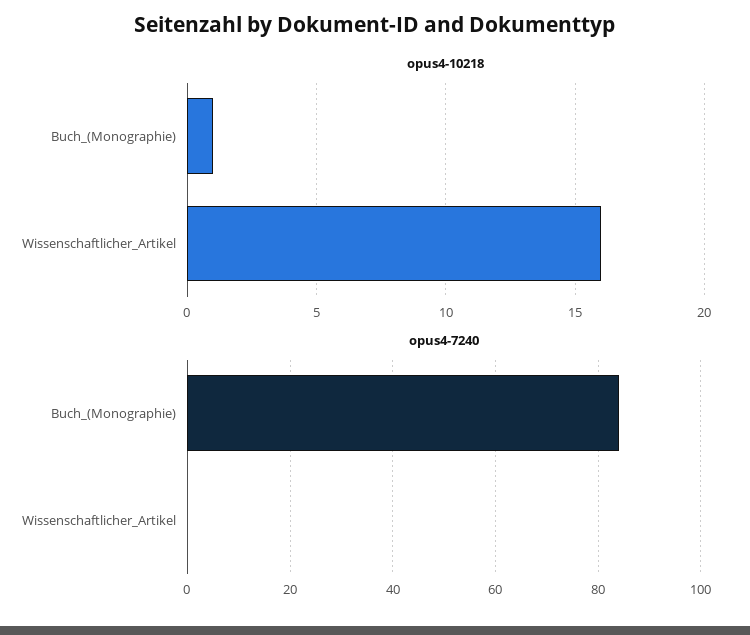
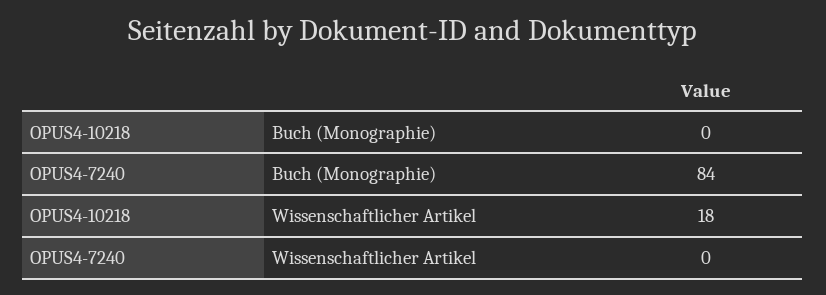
opus4-10218, Buch_(Monographie): 1 -> 0
opus4-10218, Wissenschaftlicher_Artikel: 16 -> 18

